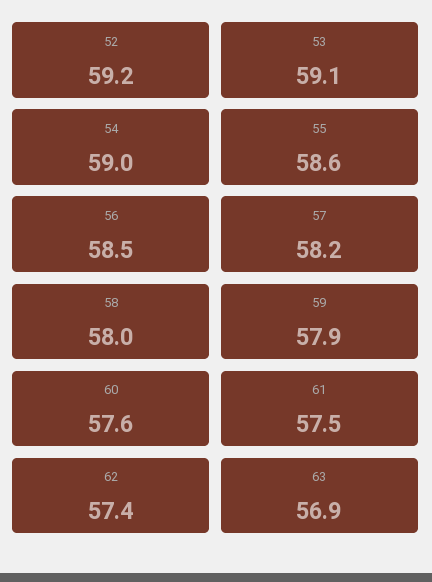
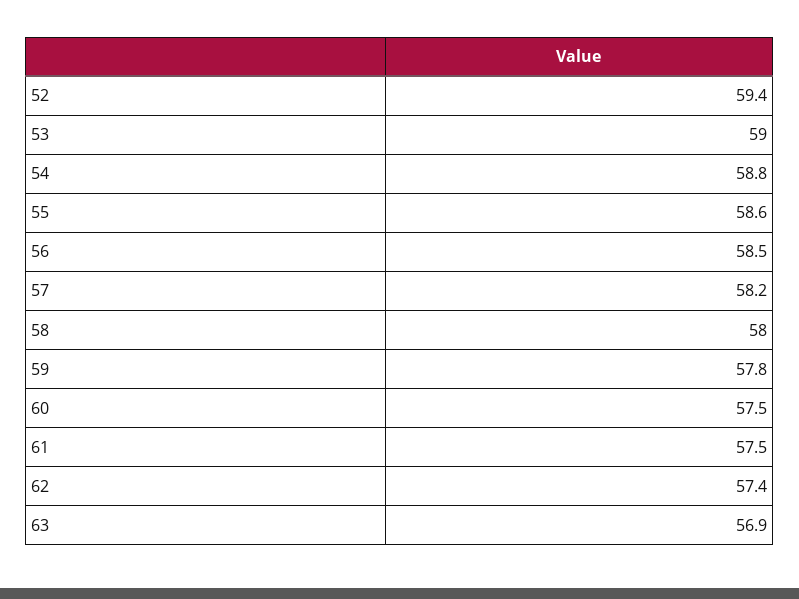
52: 59.2 -> 59.4
53: 59.1 -> 59
54: 59 -> 58.8
59: 57.9 -> 57.8
60: 57.6 -> 57.5

